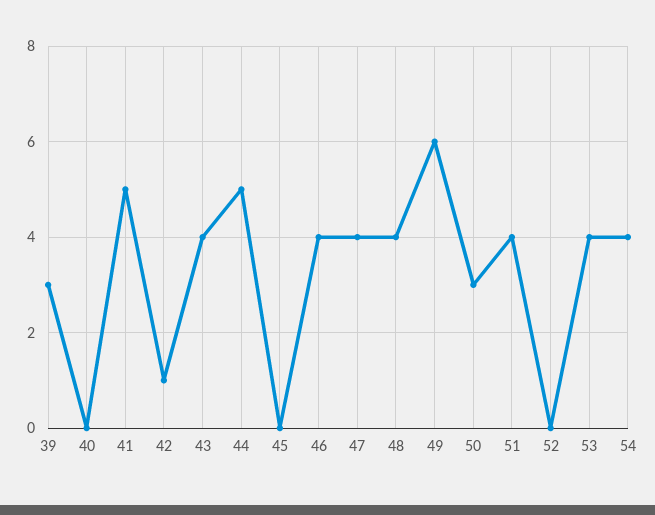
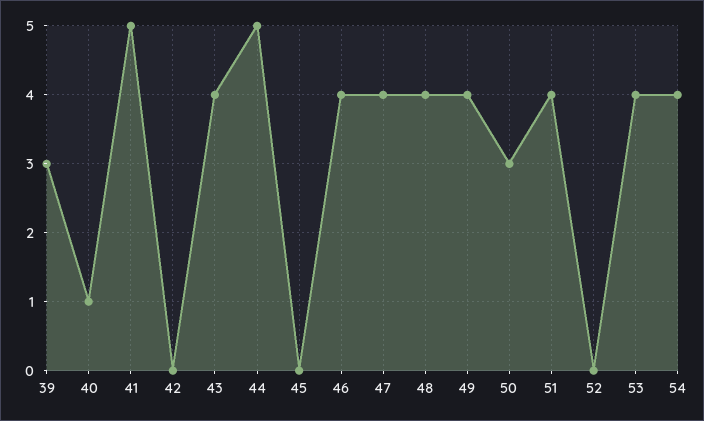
40: 0 -> 1
42: 1 -> 0
49: 6 -> 4

